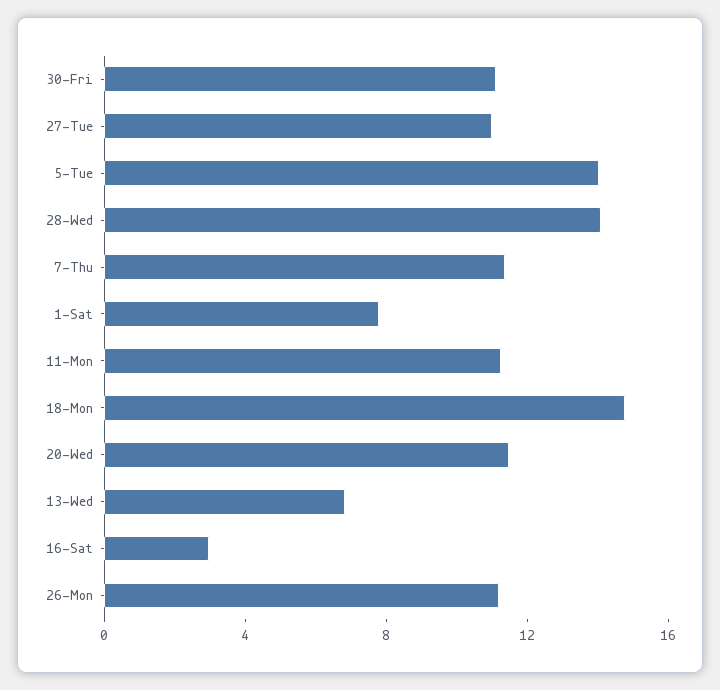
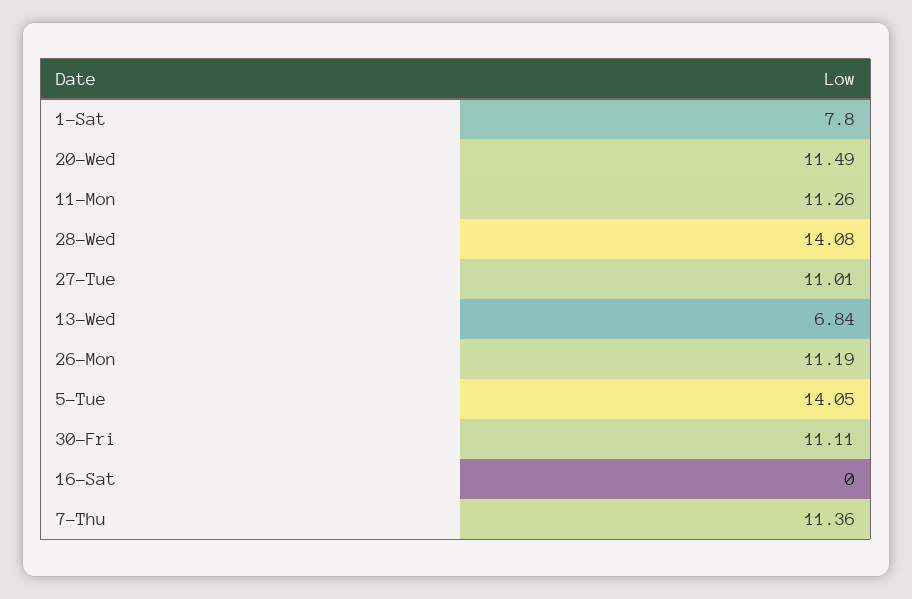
18-Mon: 15 -> none
16-Sat: 3 -> 0

